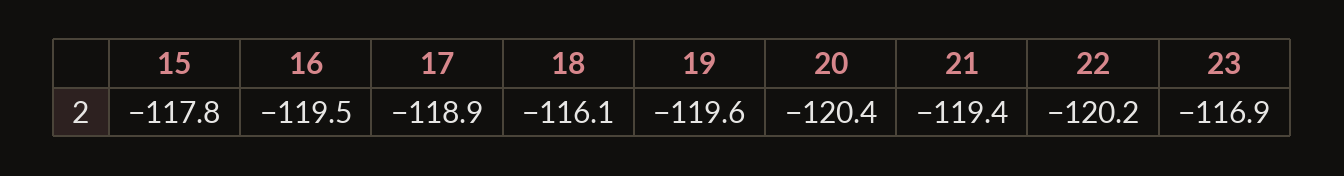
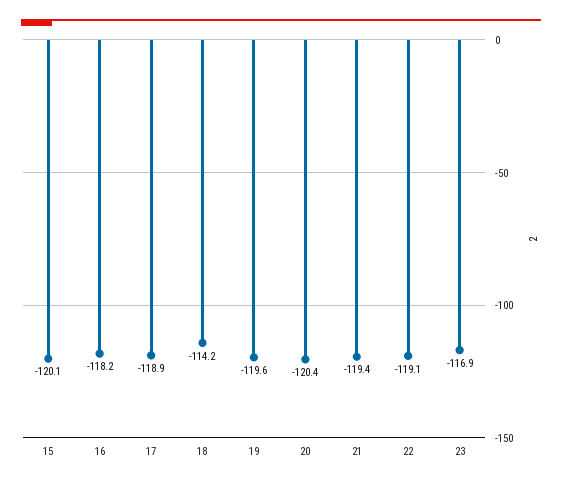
15: -117.8 -> -120.1
16: -119.5 -> -118.2
18: -116.1 -> -114.2
22: -120.2 -> -119.1

